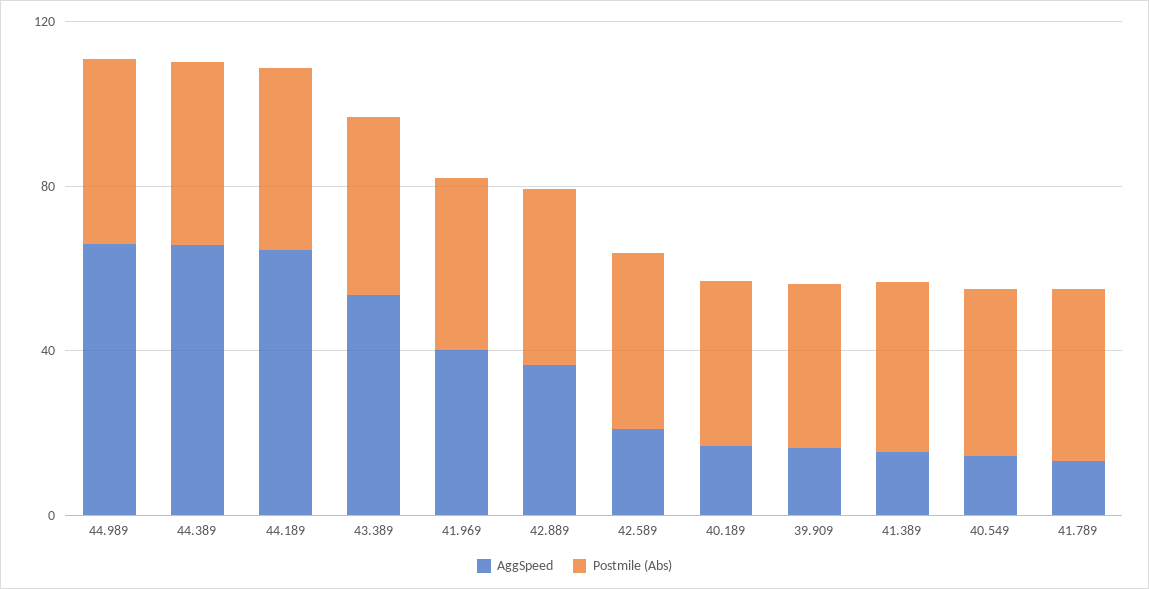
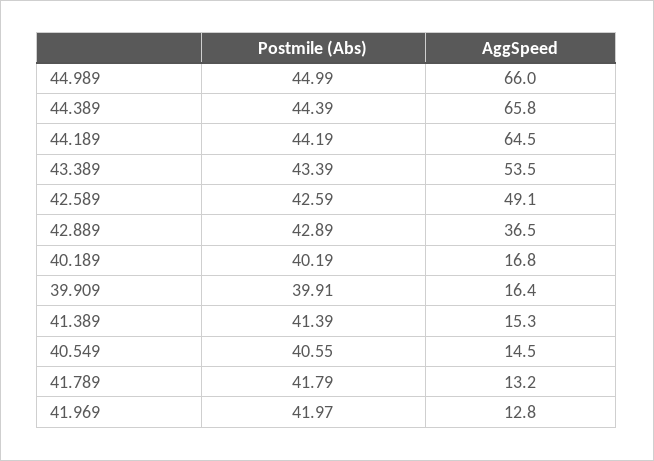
AggSpeed, 41.969: 40 -> 12.8
AggSpeed, 42.589: 20 -> 49.1

